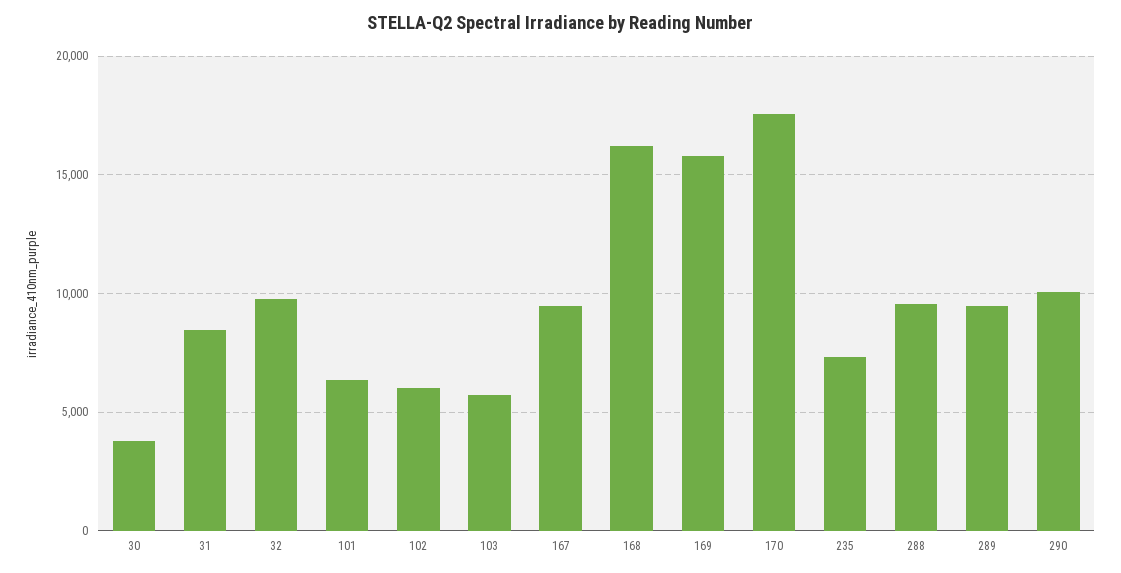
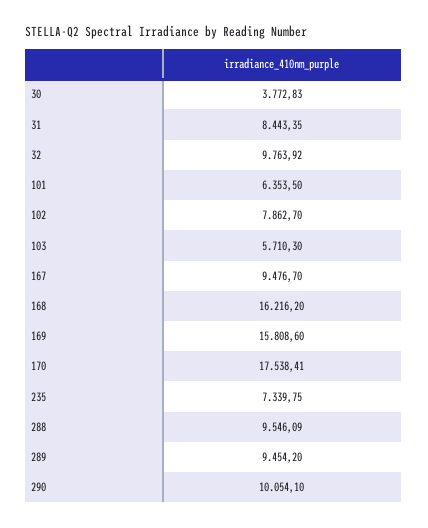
102: 6000 -> 7862.7

